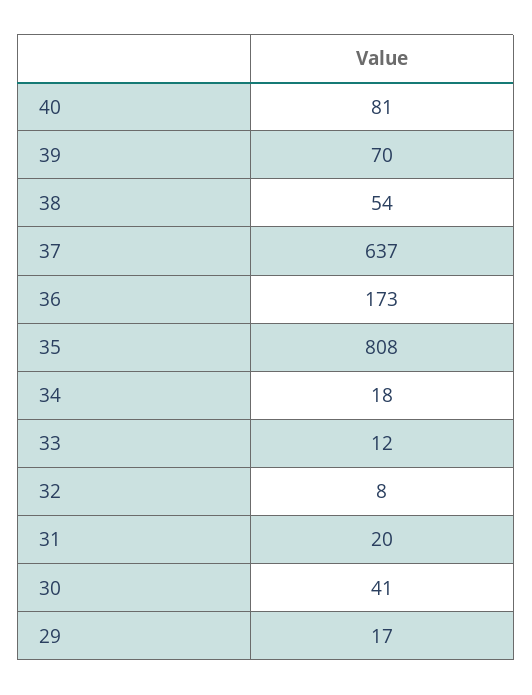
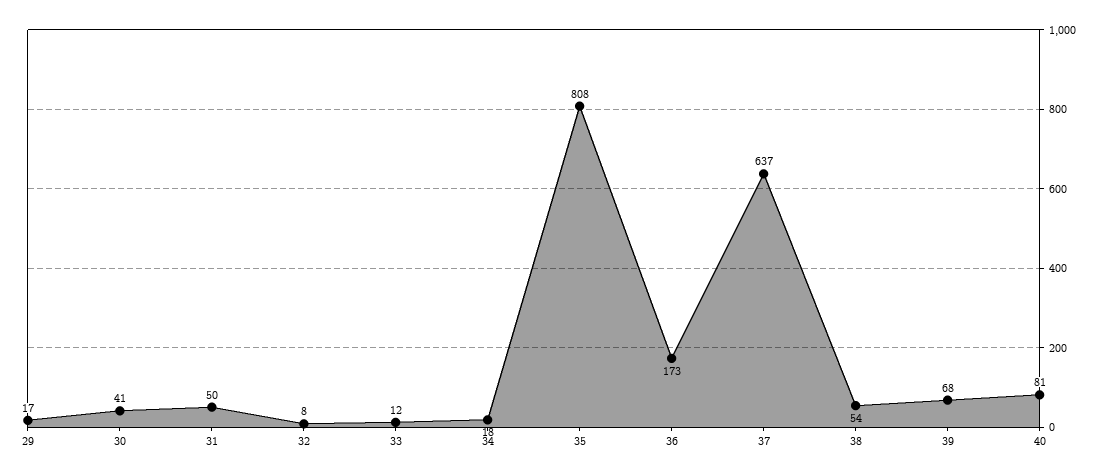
39: 70 -> 68
31: 20 -> 50

